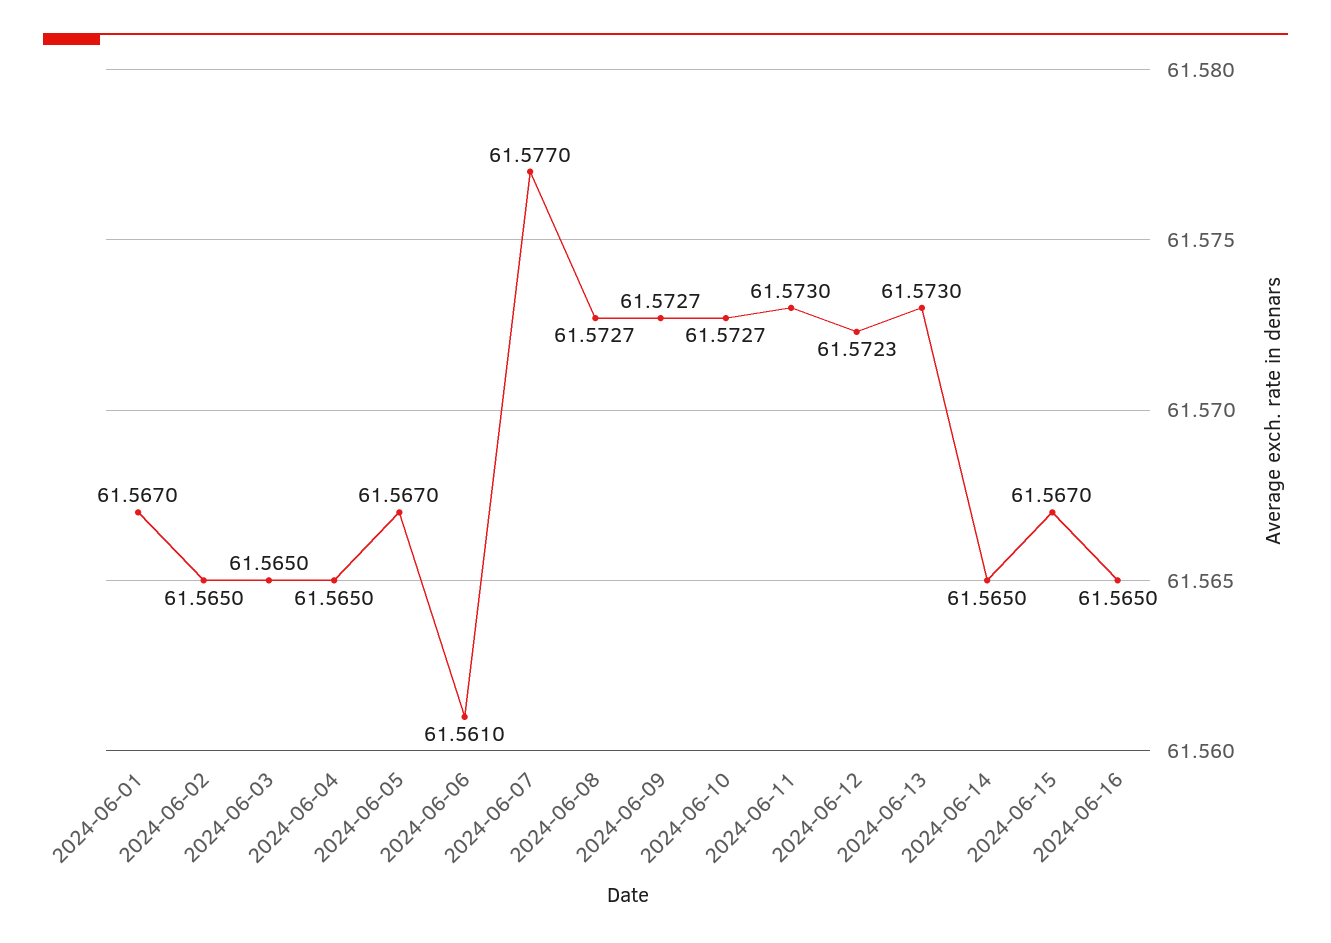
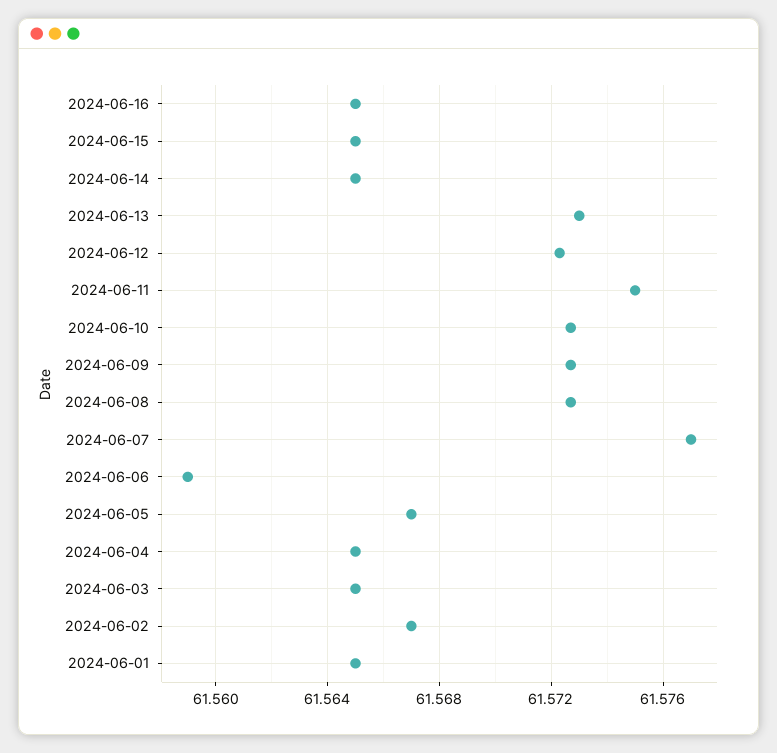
2024-06-01: 61.567 -> 61.565
2024-06-02: 61.565 -> 61.567
2024-06-06: 61.561 -> 61.559
2024-06-11: 61.573 -> 61.575
2024-06-15: 61.567 -> 61.565

